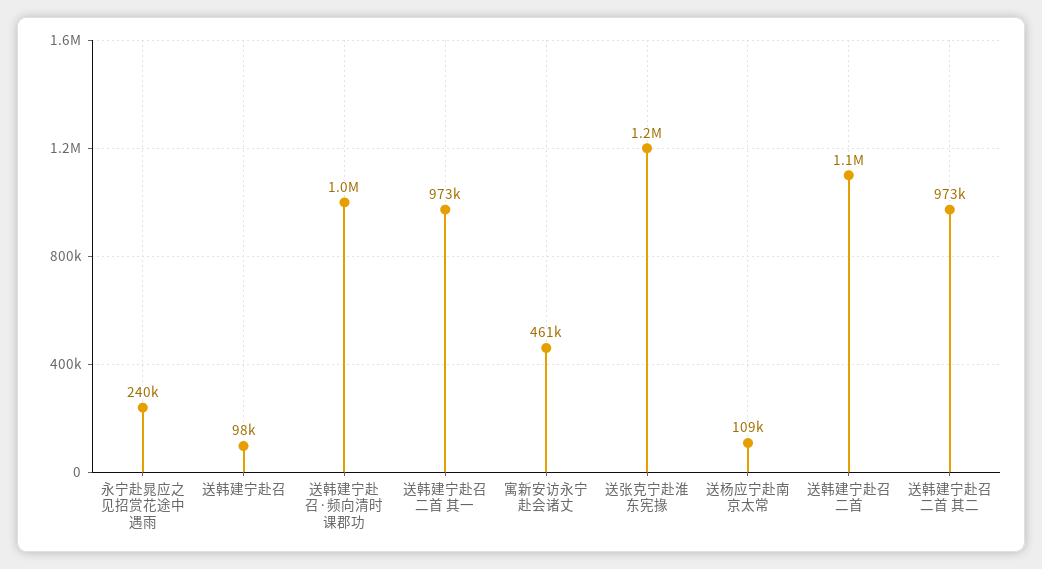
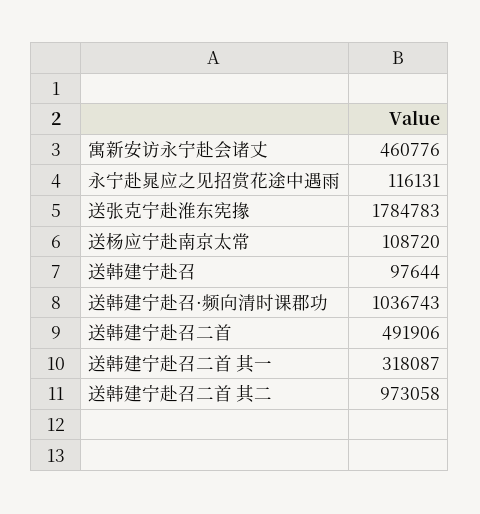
永宁赴晁应之见招赏花途中遇雨: 240000 -> 116131
送韩建宁赴召二首 其一: 973000 -> 318087
送张克宁赴淮东宪掾: 1200000 -> 1784783
送韩建宁赴召二首: 1100000 -> 491906

